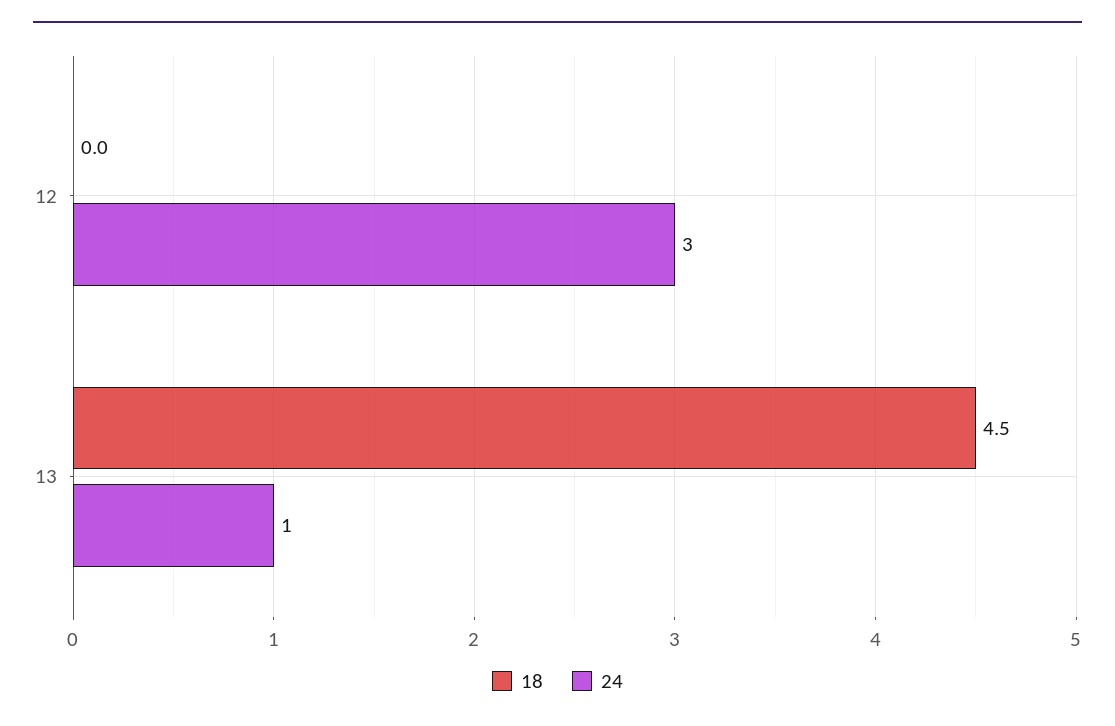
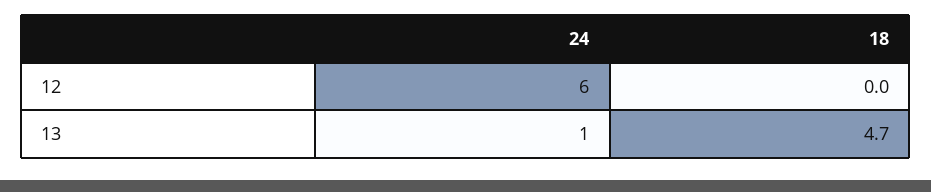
24, 12: 3 -> 6
18, 13: 4.5 -> 4.7

